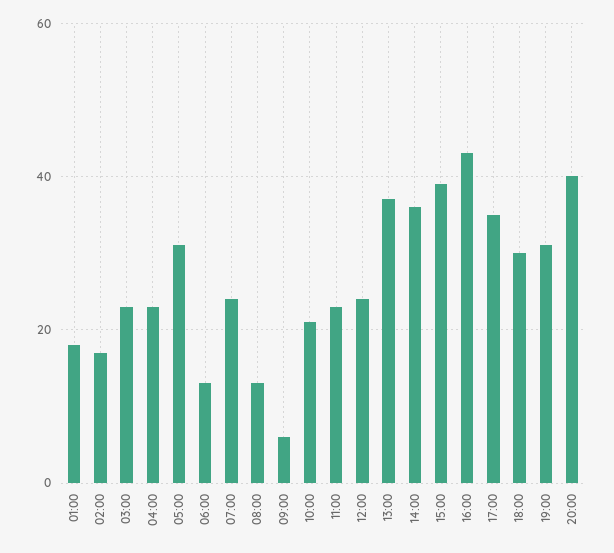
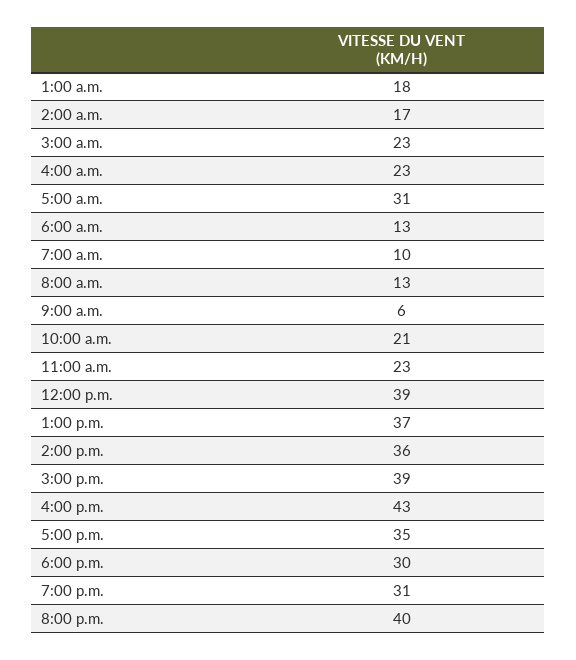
07:00: 25 -> 10
12:00: 25 -> 39

